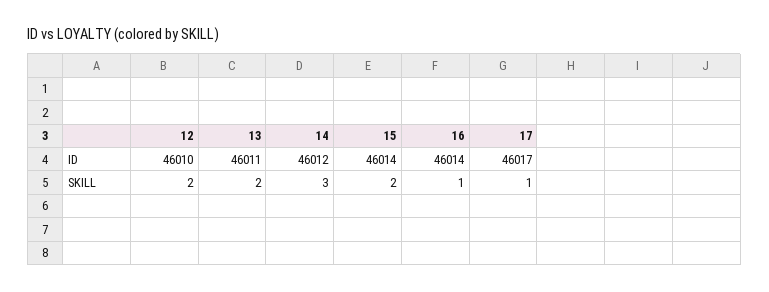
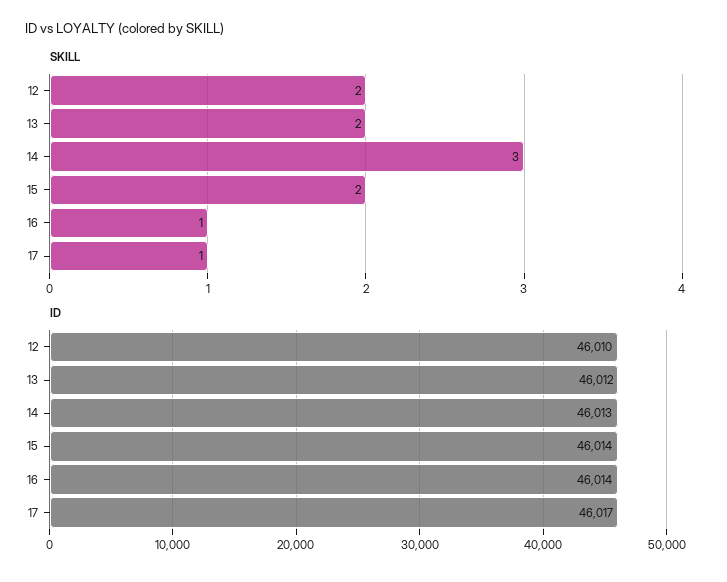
ID, 13: 46011 -> 46012
ID, 14: 46012 -> 46013

